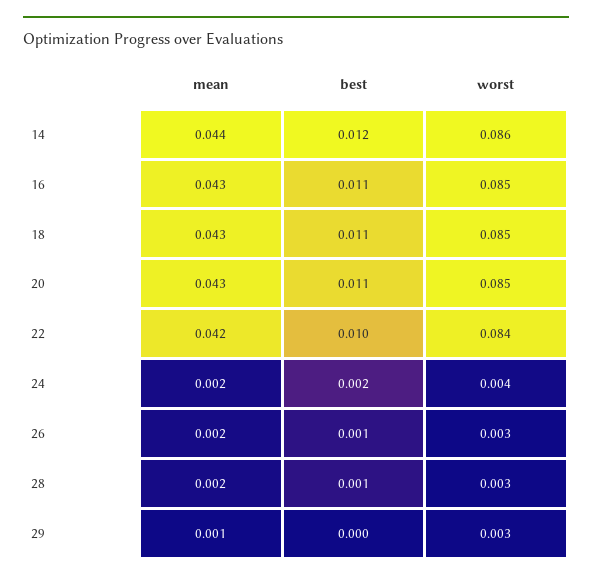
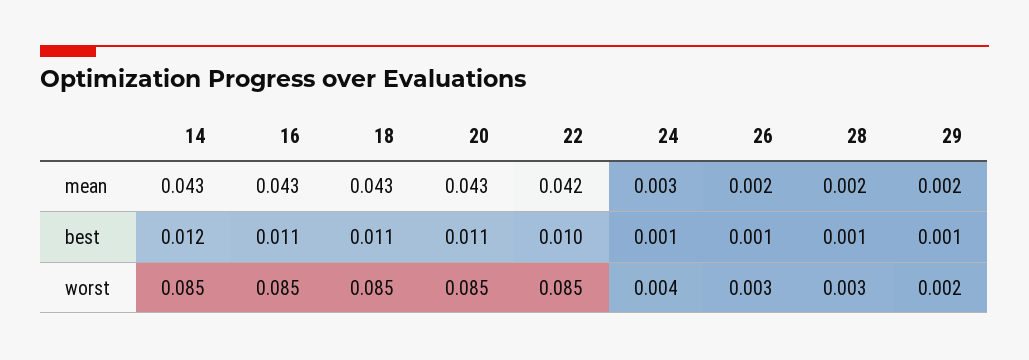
mean, 14: 0.044 -> 0.043
worst, 14: 0.086 -> 0.085
worst, 22: 0.084 -> 0.085
mean, 24: 0.002 -> 0.003
best, 24: 0.002 -> 0.001
mean, 29: 0.001 -> 0.002
best, 29: 0 -> 0.001
worst, 29: 0.003 -> 0.002

